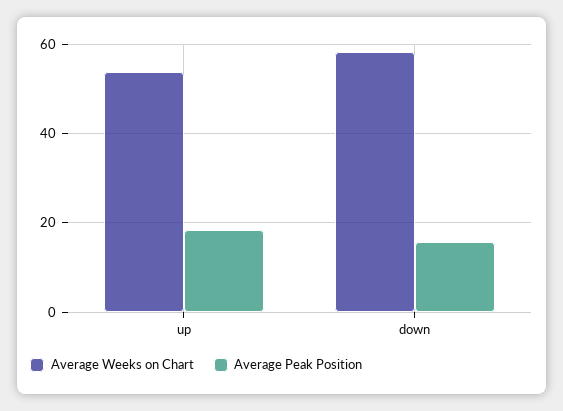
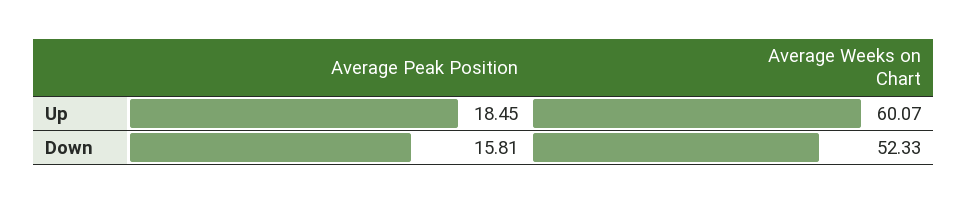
Average Weeks on Chart, up: 54 -> 60.07
Average Weeks on Chart, down: 58 -> 52.33

